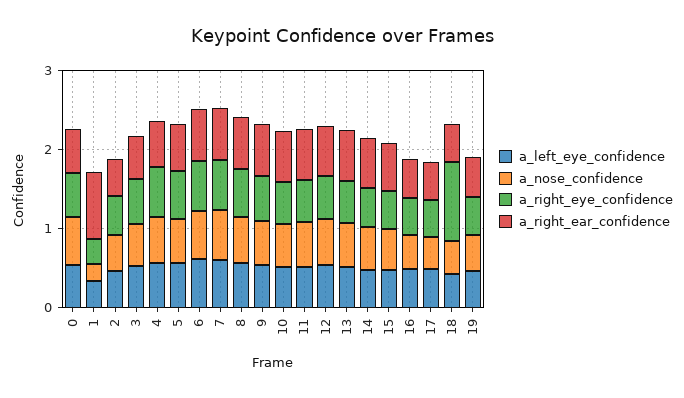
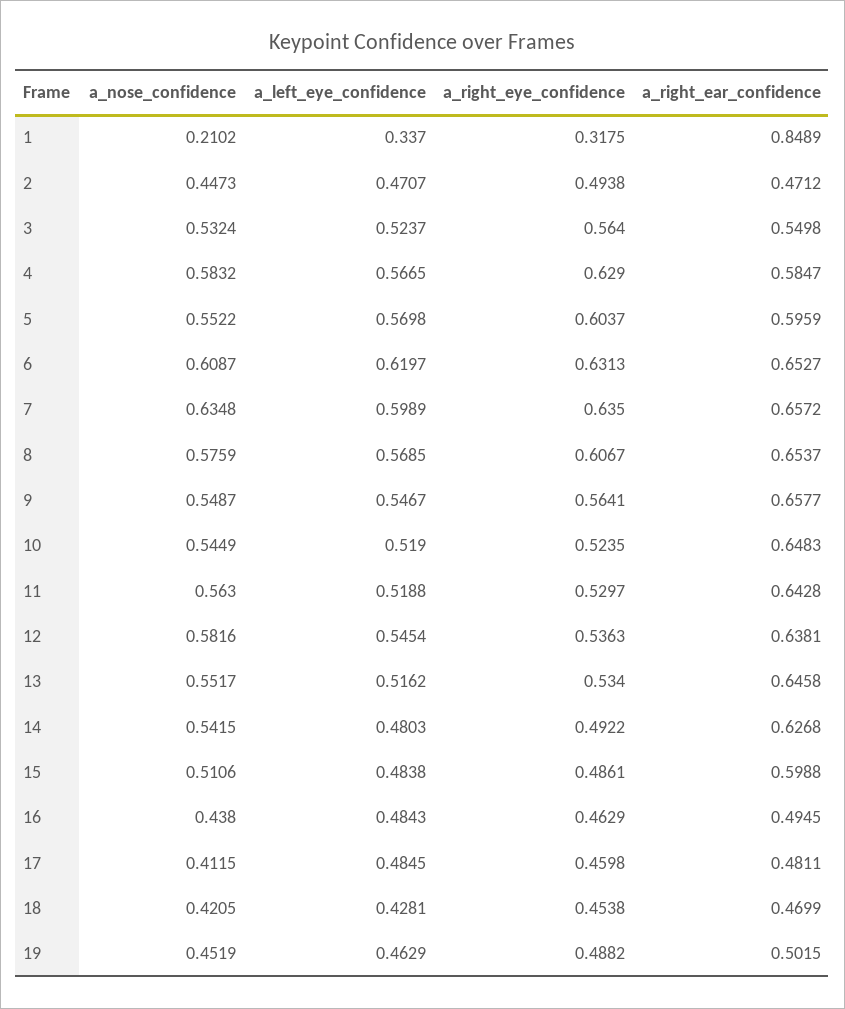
a_left_eye_confidence, 0: 0.6 -> none
a_nose_confidence, 0: 0.6 -> none
a_right_eye_confidence, 0: 0.6 -> none
a_right_ear_confidence, 0: 0.6 -> none
a_right_eye_confidence, 18: 1 -> 0.4538

